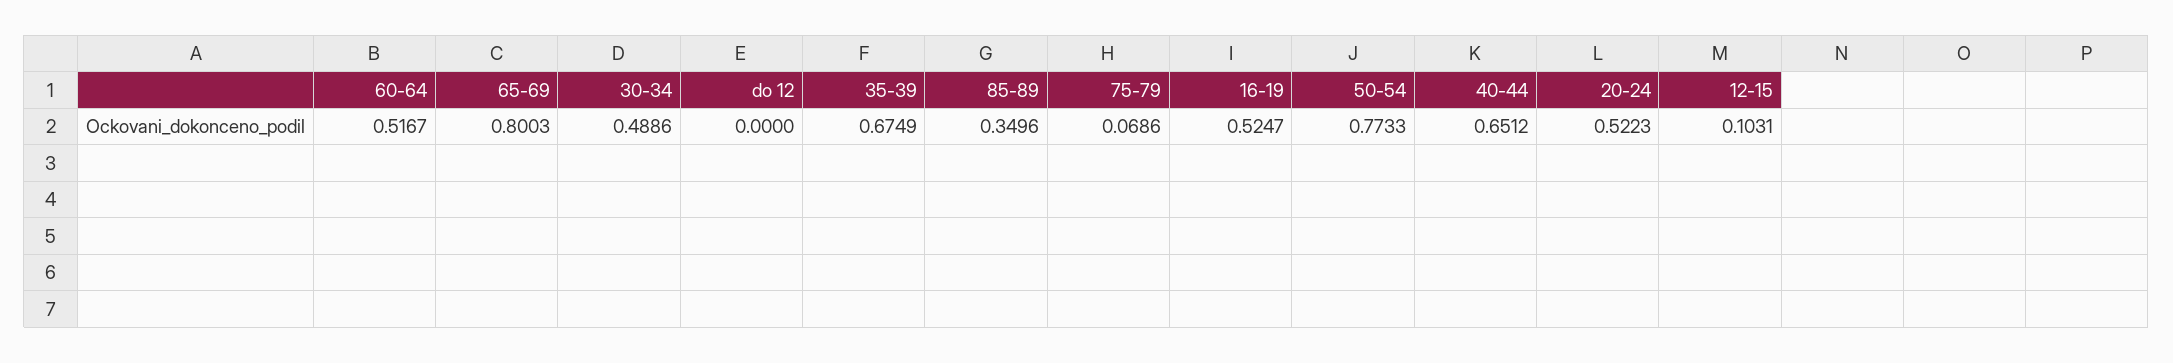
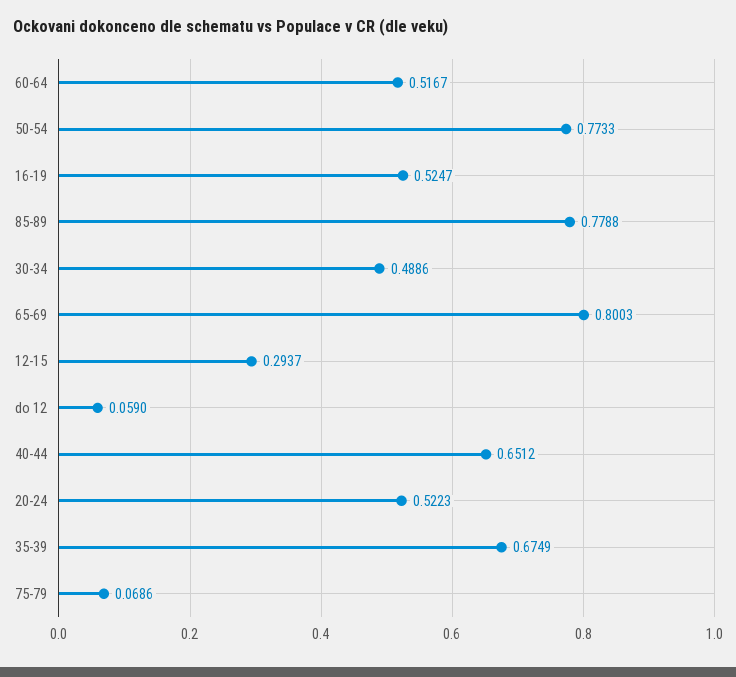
do 12: 0 -> 0.059
85-89: 0.3496 -> 0.7788
12-15: 0.1031 -> 0.2937

